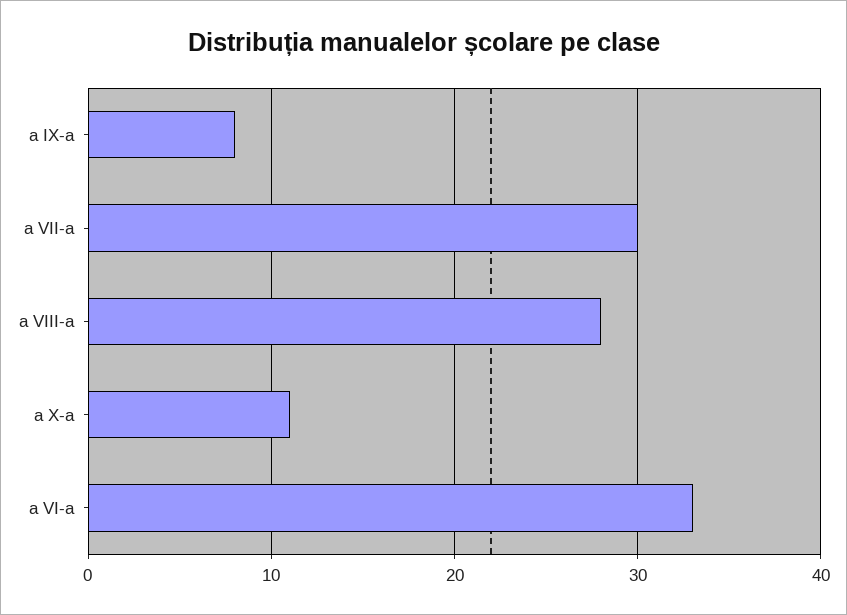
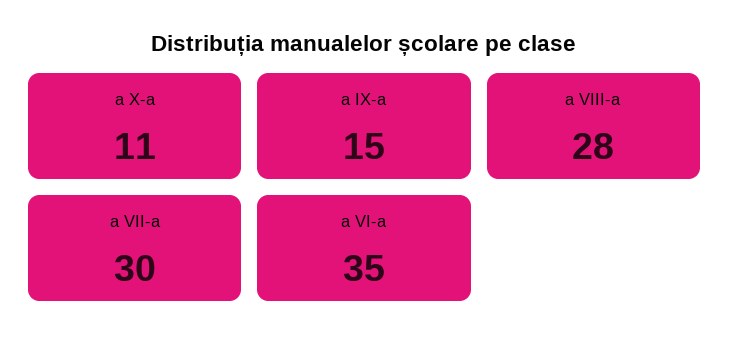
a IX-a: 8 -> 15
a VI-a: 33 -> 35

